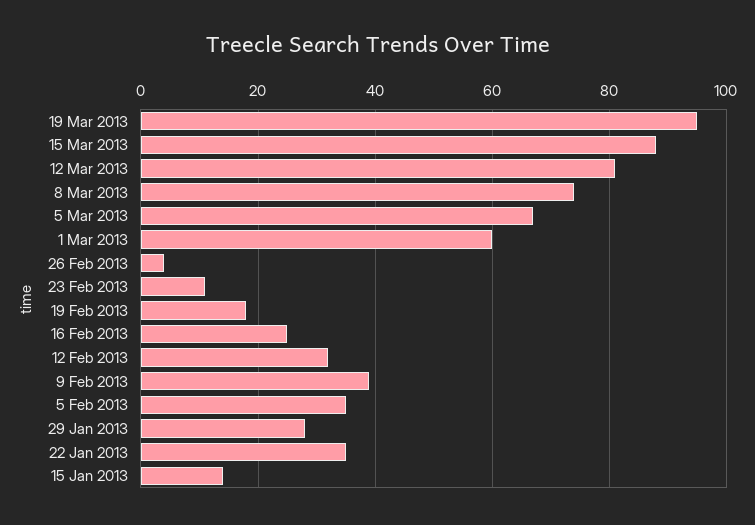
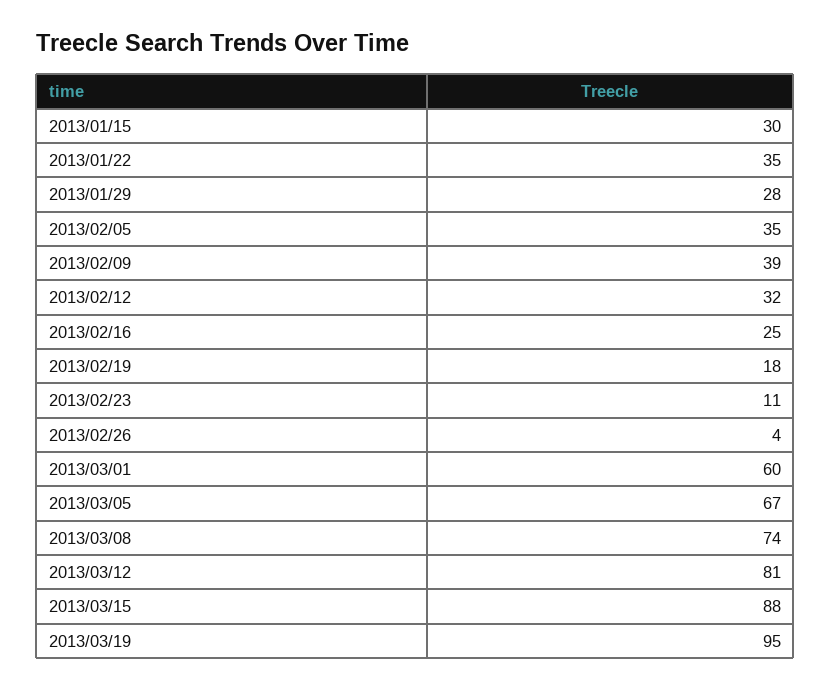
15 Jan 2013: 15 -> 30

